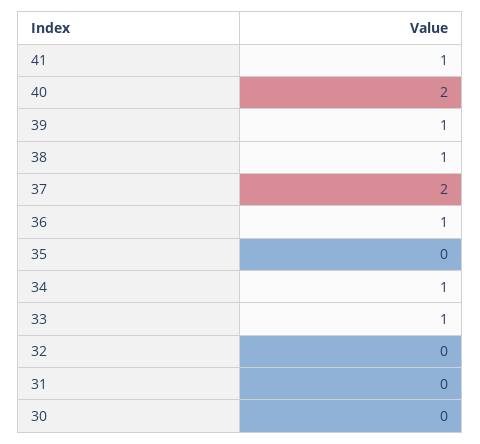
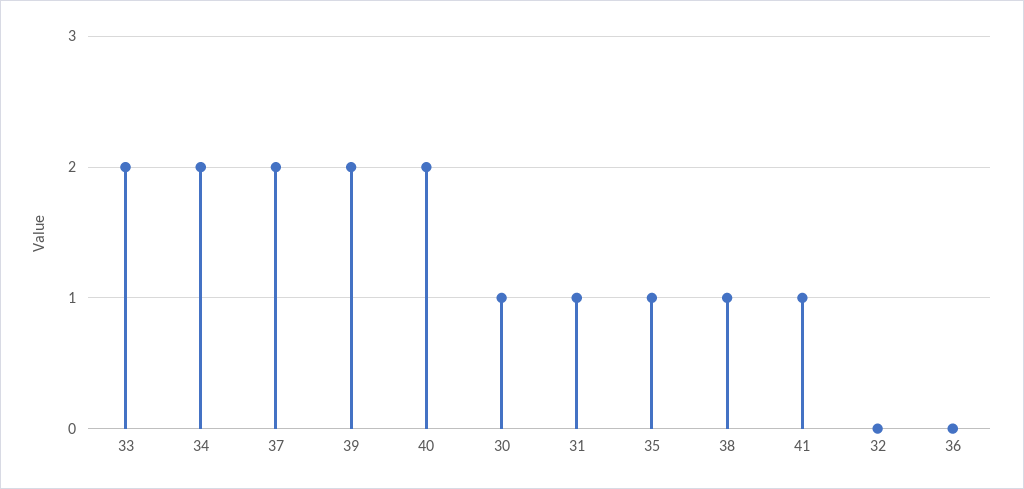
39: 1 -> 2
36: 1 -> 0
35: 0 -> 1
34: 1 -> 2
33: 1 -> 2
31: 0 -> 1
30: 0 -> 1

